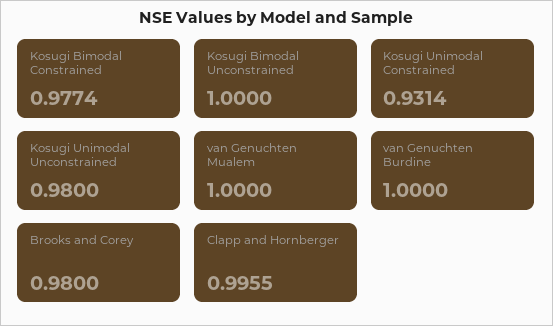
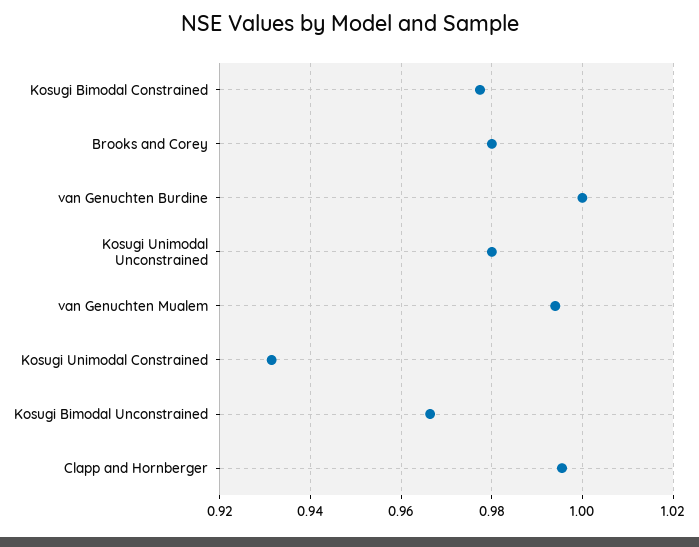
Kosugi Bimodal Unconstrained: 1 -> 0.966
van Genuchten Mualem: 1 -> 0.994

